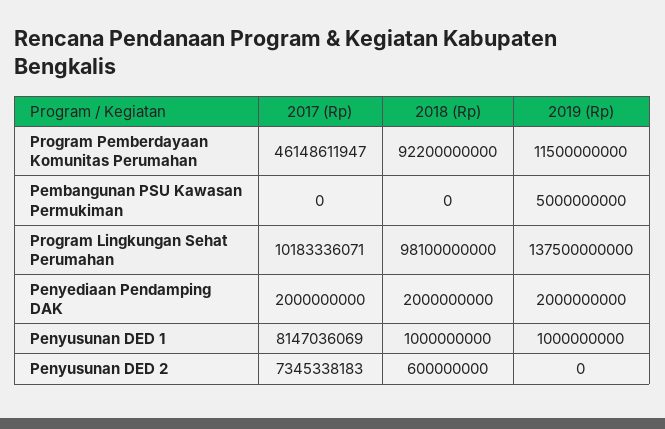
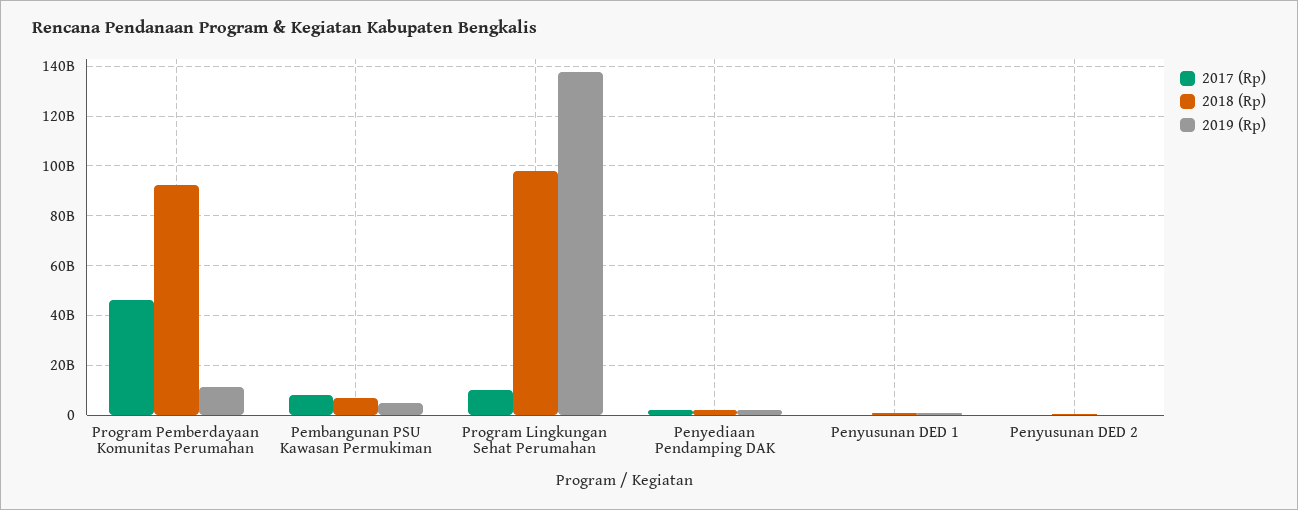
2017 (Rp), Pembangunan PSU Kawasan Permukiman: 0 -> 7500000000
2018 (Rp), Pembangunan PSU Kawasan Permukiman: 0 -> 7500000000
2017 (Rp), Penyusunan DED 1: 8147036069 -> 0
2017 (Rp), Penyusunan DED 2: 7345338183 -> 0

